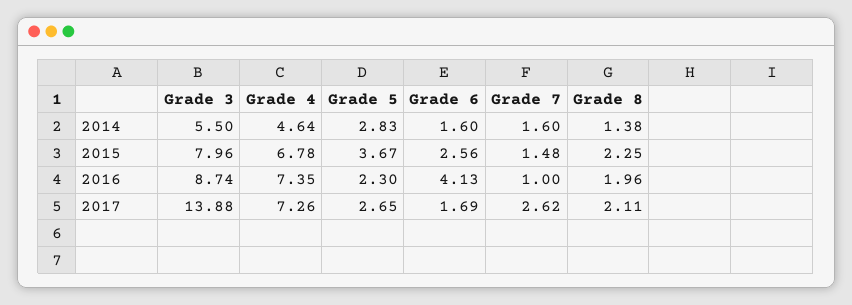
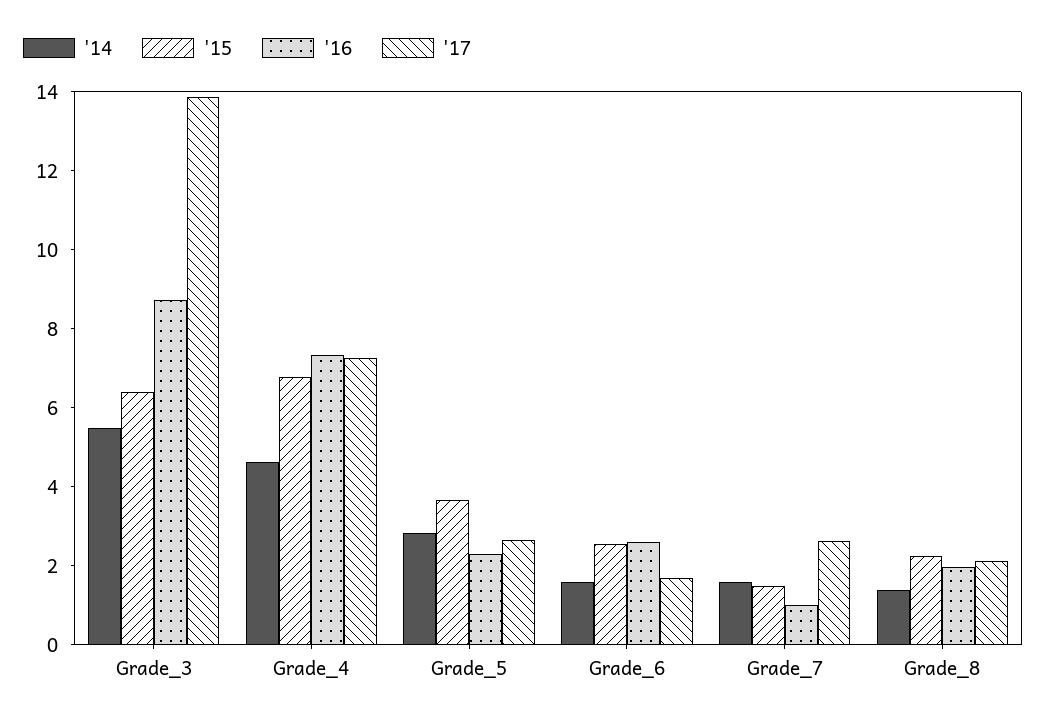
2015, Grade 3: 7.96 -> 6.5
2016, Grade 6: 4.13 -> 2.5

